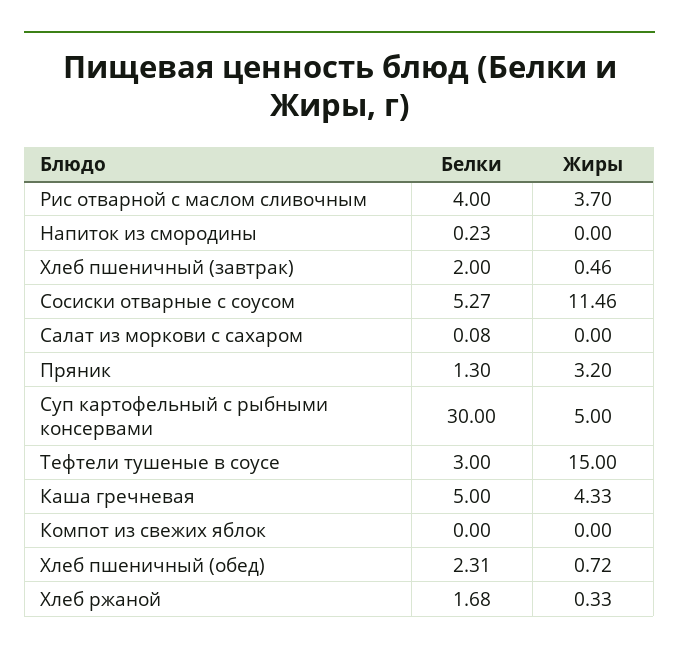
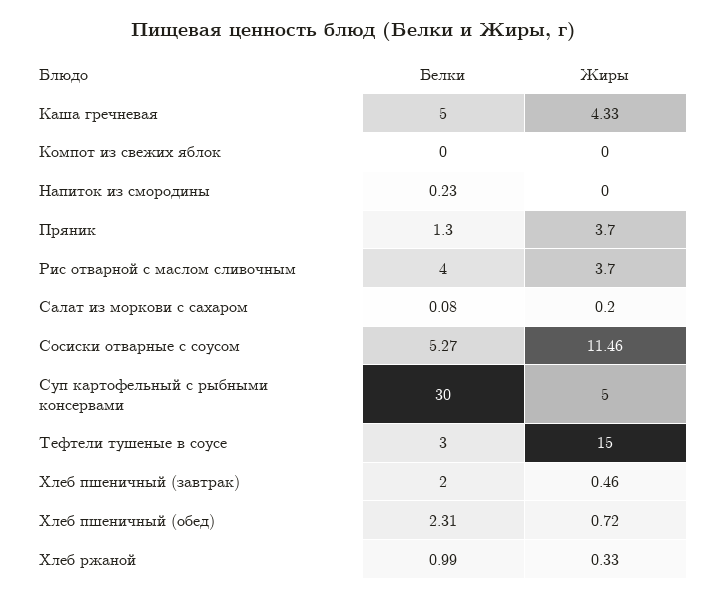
Жиры, Салат из моркови с сахаром: 0 -> 0.2
Жиры, Пряник: 3.2 -> 3.7
Белки, Хлеб ржаной: 1.68 -> 0.99

